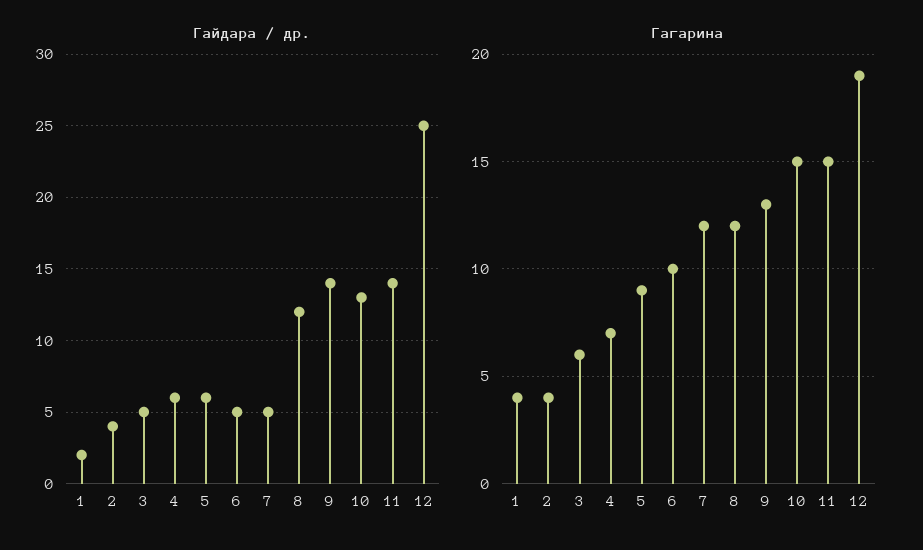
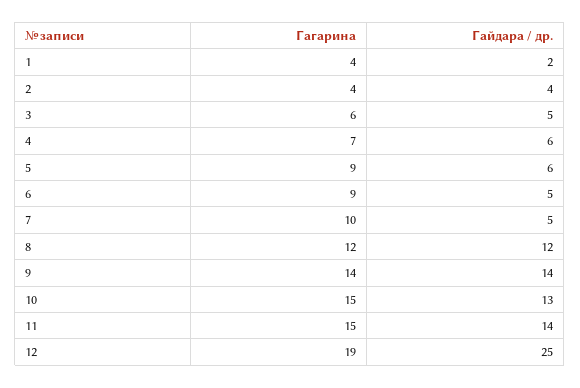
Гагарина, 6: 10 -> 9
Гагарина, 7: 12 -> 10
Гагарина, 9: 13 -> 14

